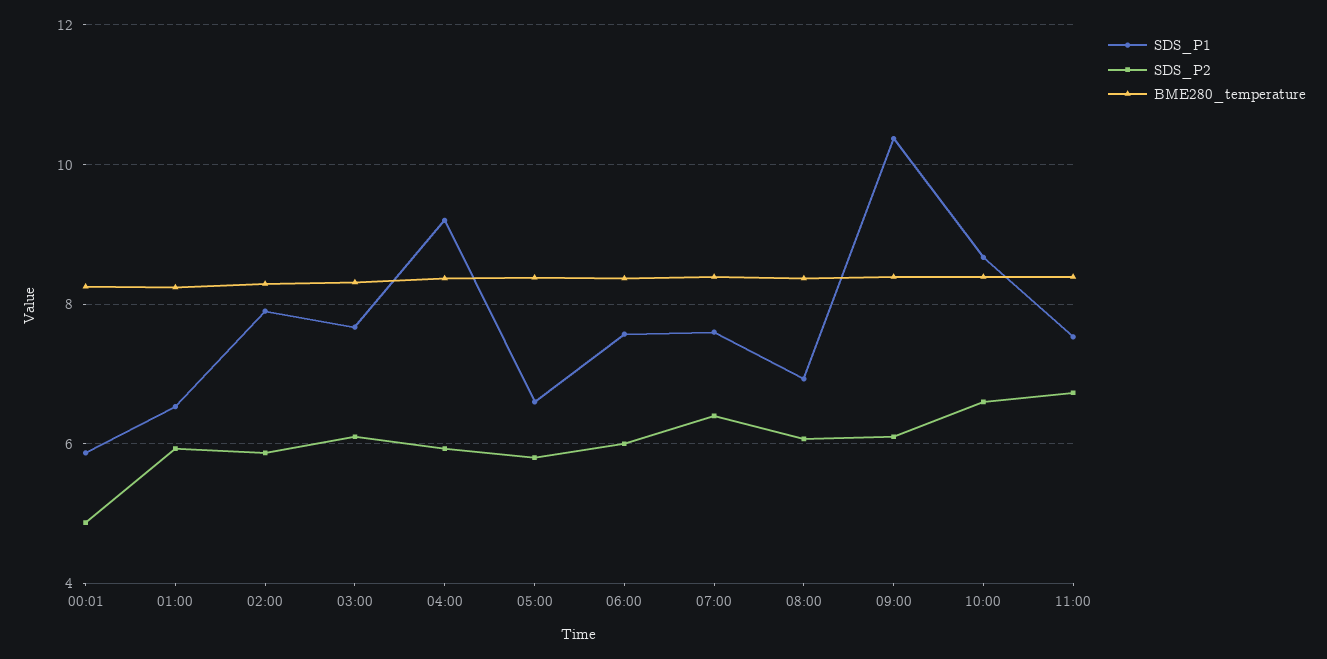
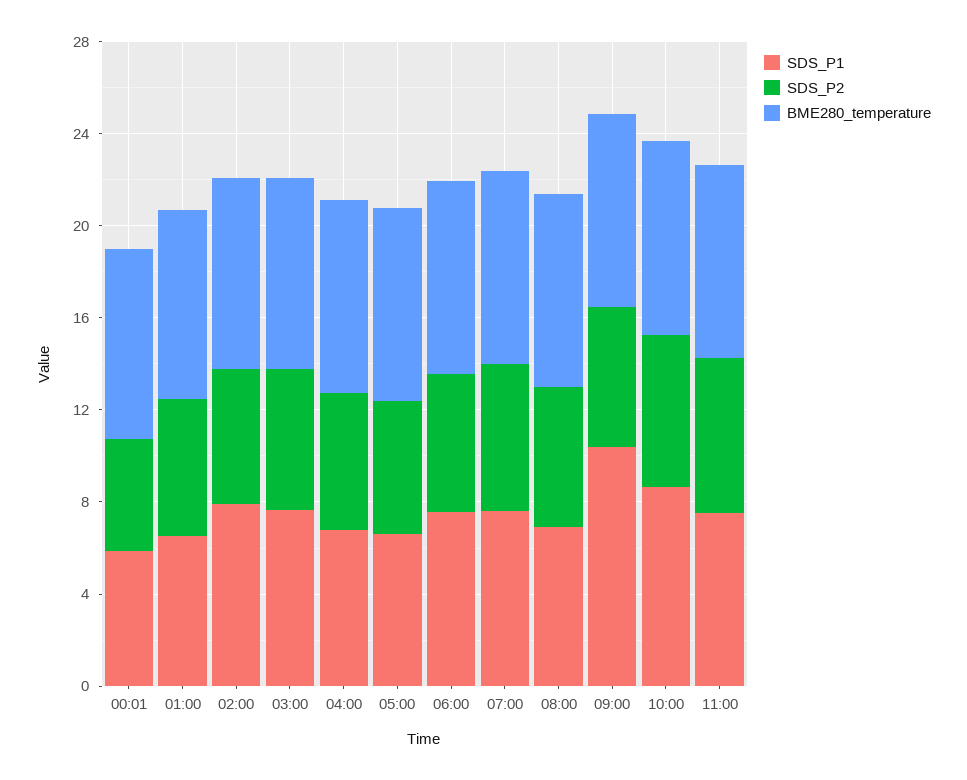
SDS_P1, 04:00: 9.2 -> 7

